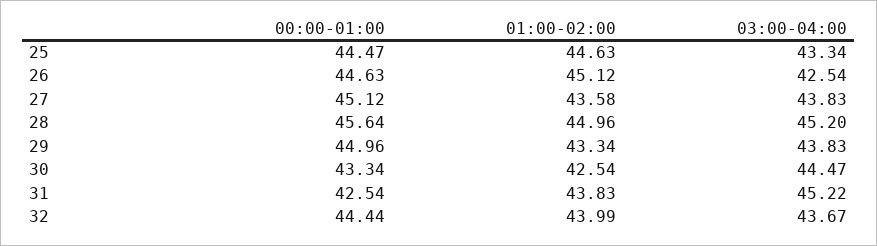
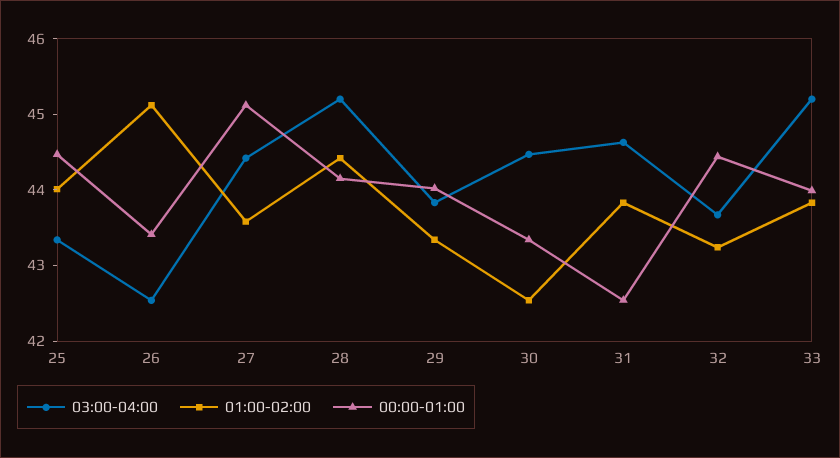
01:00-02:00, 25: 44.63 -> 44
00:00-01:00, 26: 44.63 -> 43.4
03:00-04:00, 27: 43.83 -> 44.4
00:00-01:00, 28: 45.64 -> 44.2
01:00-02:00, 28: 44.96 -> 44.4
00:00-01:00, 29: 44.96 -> 44
03:00-04:00, 31: 45.22 -> 44.6
01:00-02:00, 32: 43.99 -> 43.2
03:00-04:00, 33: none -> 45.2
01:00-02:00, 33: none -> 43.8
00:00-01:00, 33: none -> 44

